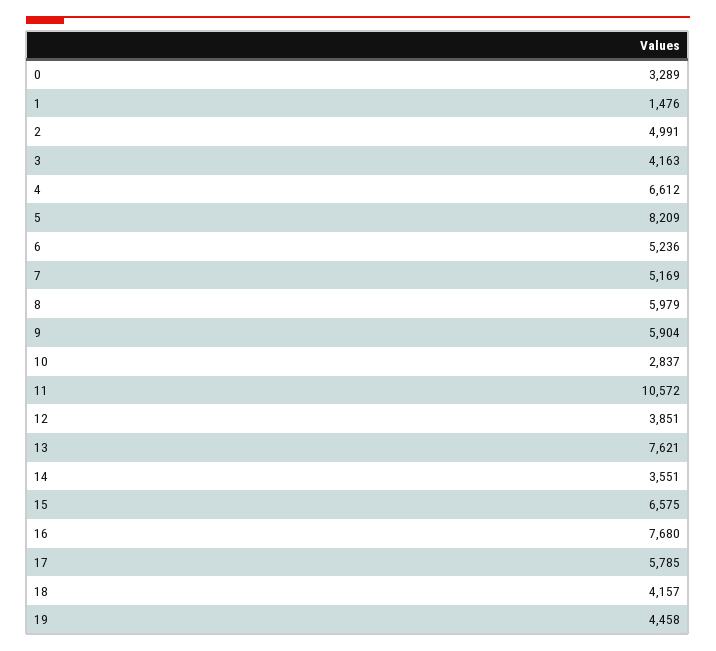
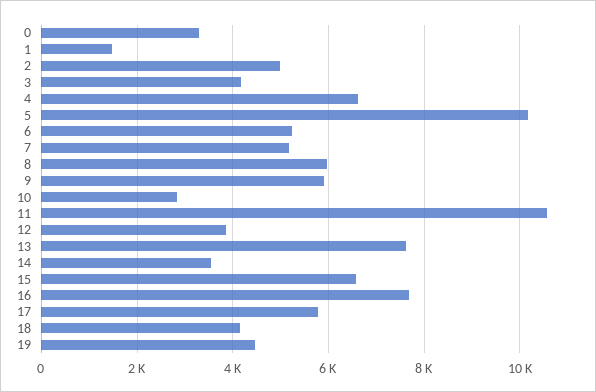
5: 8209 -> 10200

